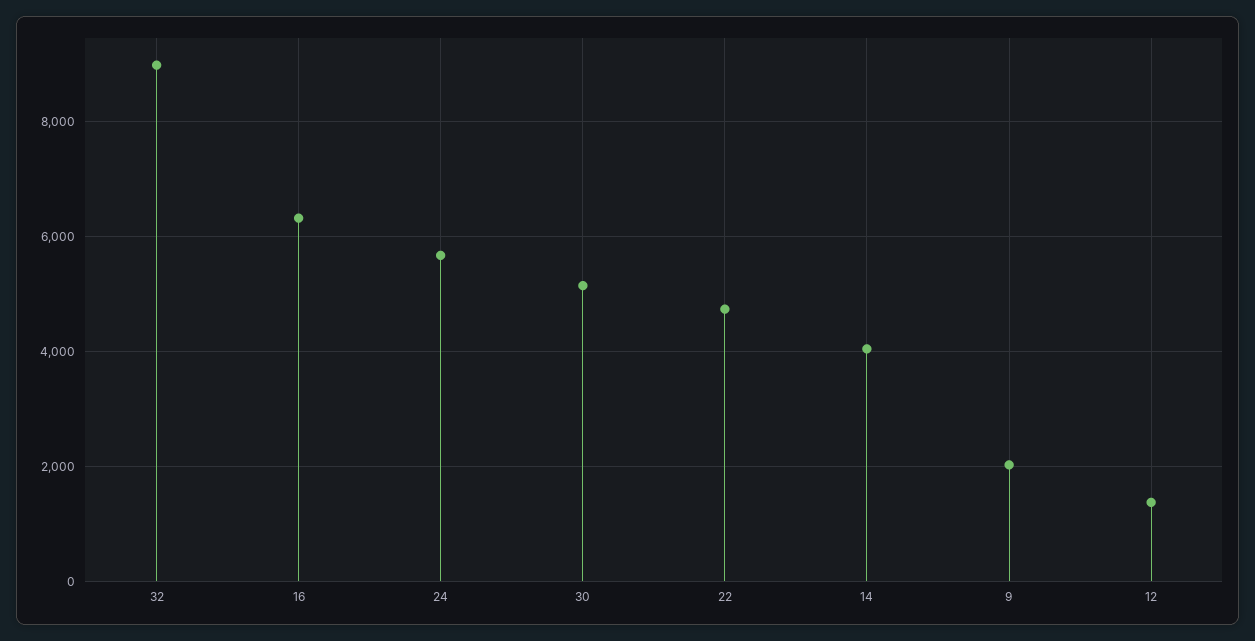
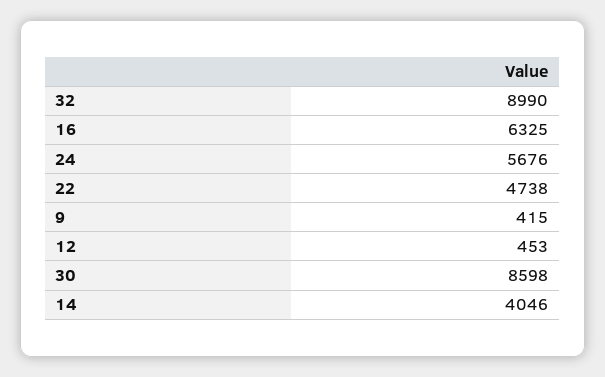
30: 5200 -> 8598
9: 2000 -> 415
12: 1400 -> 453

